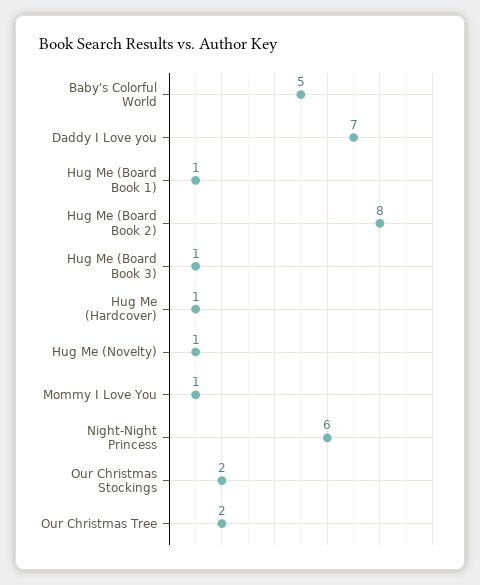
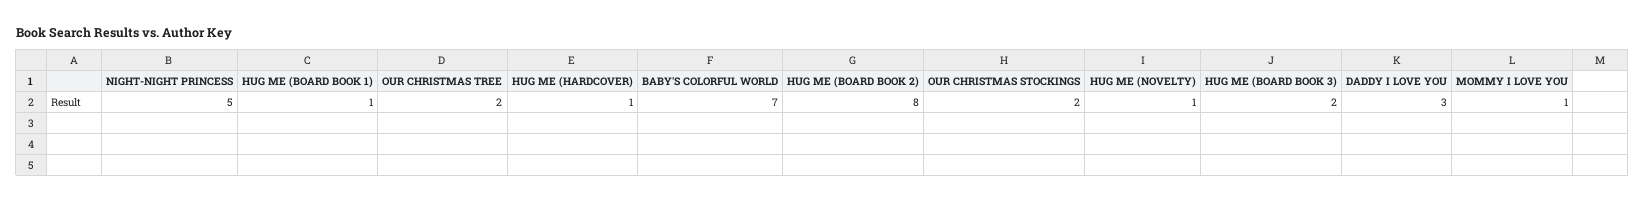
Baby's Colorful World: 5 -> 7
Daddy I Love you: 7 -> 3
Hug Me (Board Book 3): 1 -> 2
Night-Night Princess: 6 -> 5

